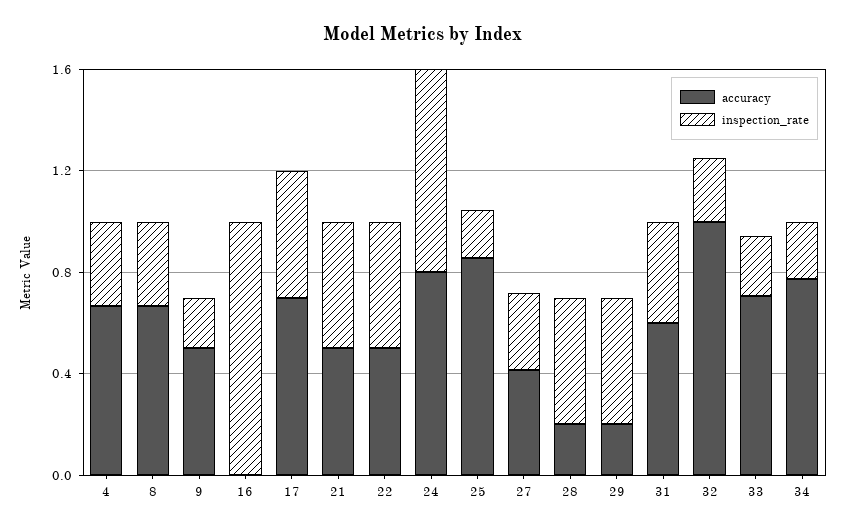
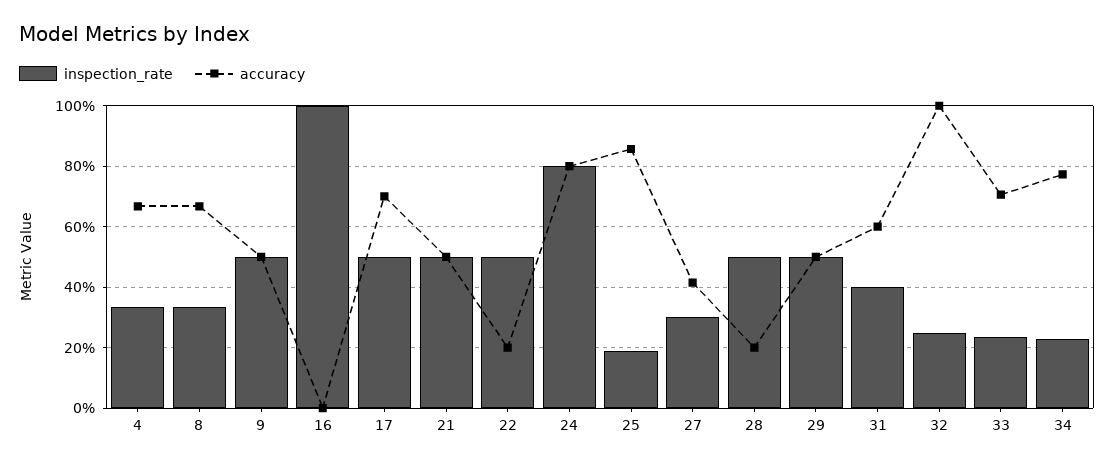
inspection_rate, 9: 0.2 -> 0.5
accuracy, 22: 0.5 -> 0.2
accuracy, 29: 0.2 -> 0.5

